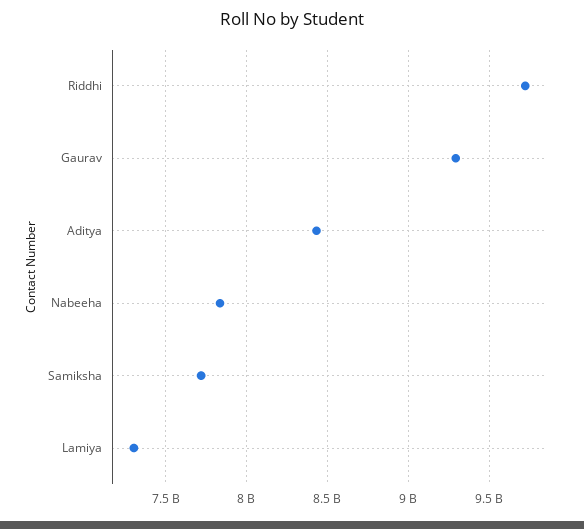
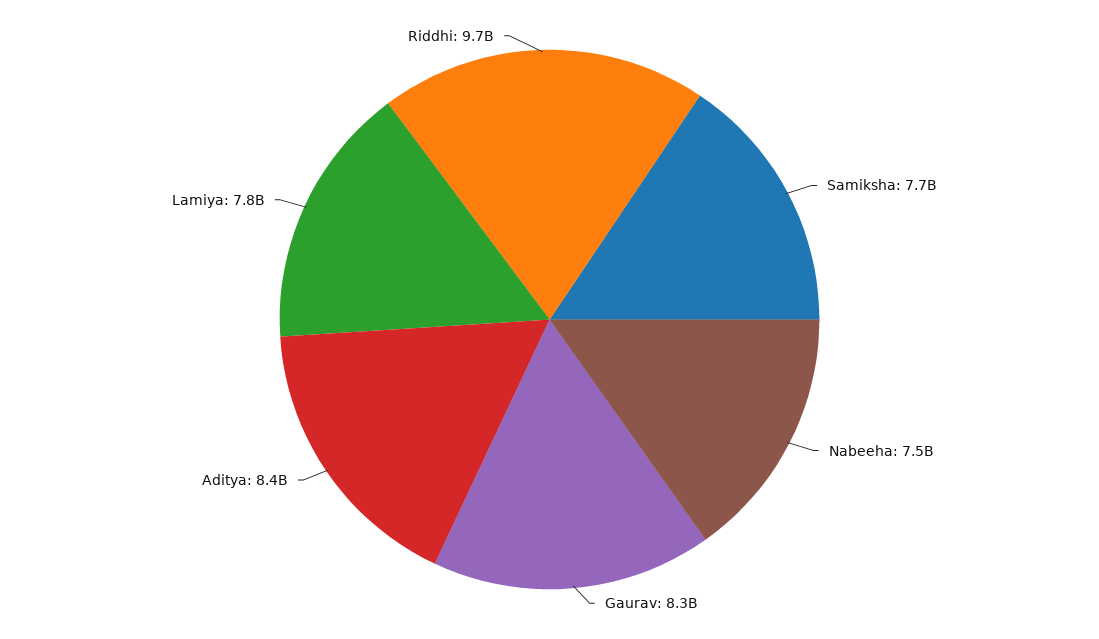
Gaurav: 9300000000 -> 8300000000
Nabeeha: 7850000000 -> 7500000000
Lamiya: 7300000000 -> 7800000000

